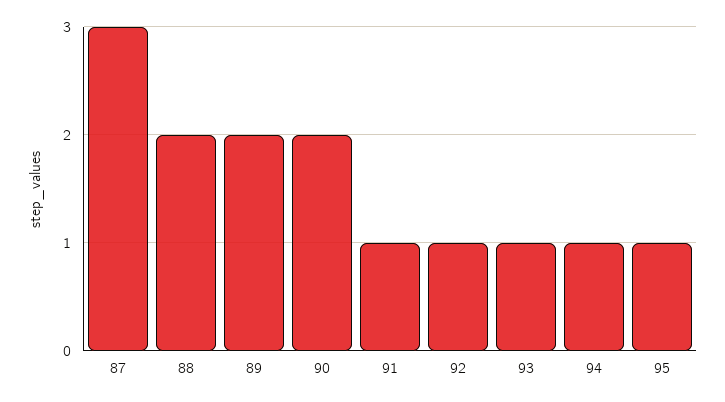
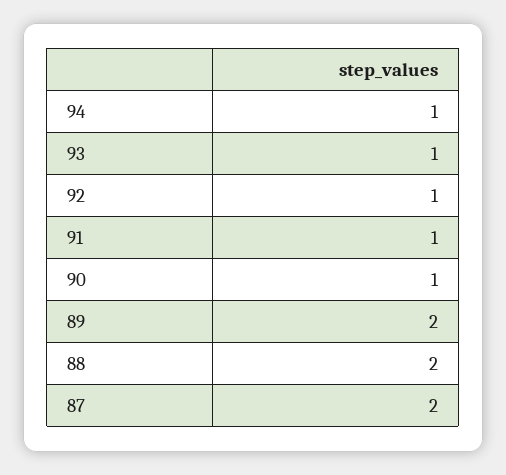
87: 3 -> 2
90: 2 -> 1
95: 1 -> none

